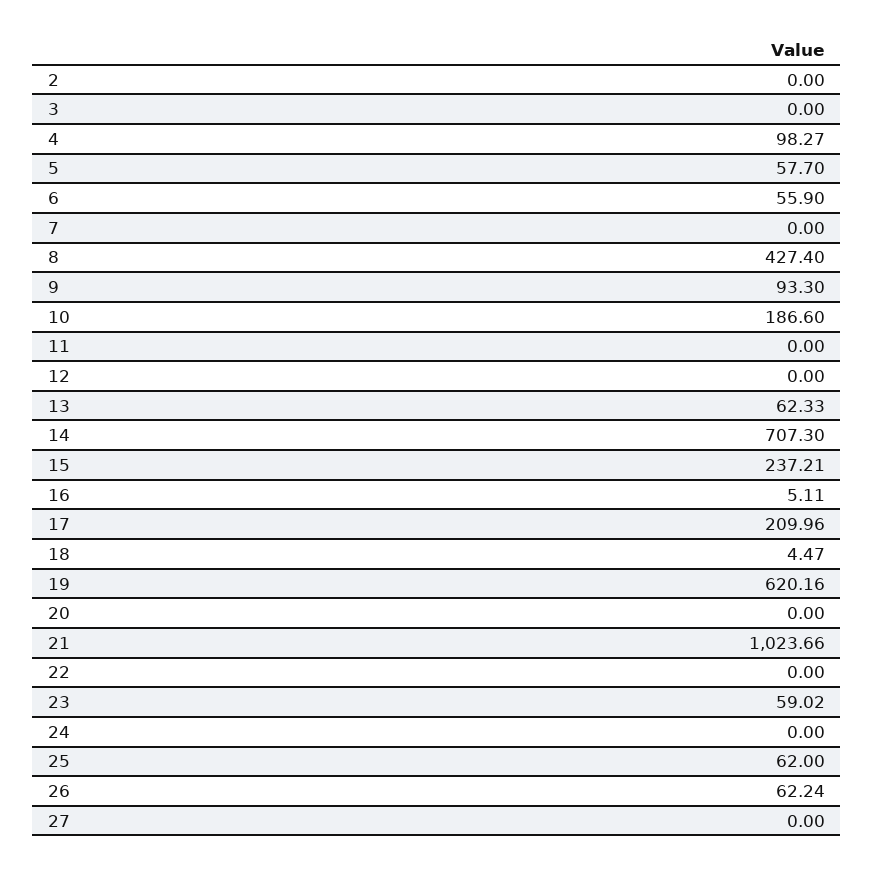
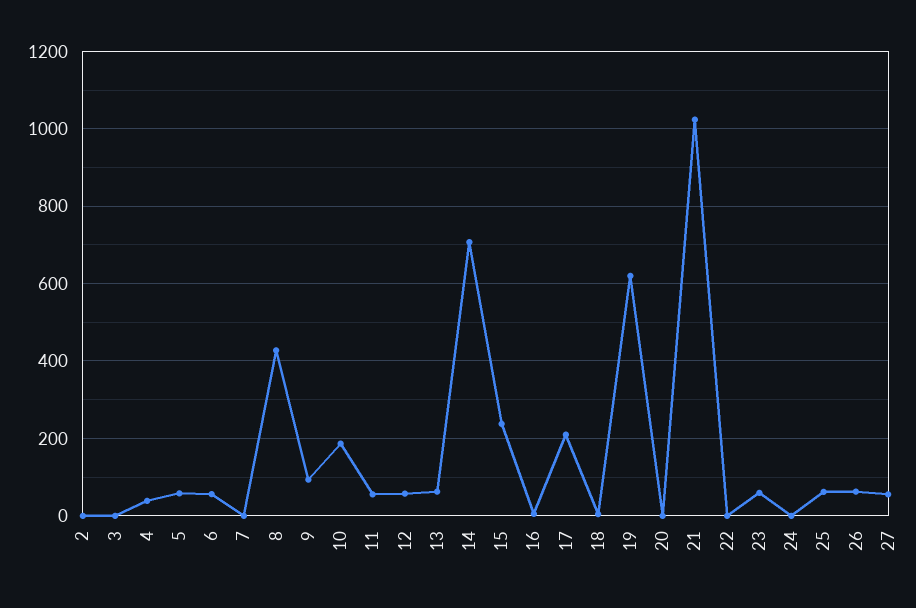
4: 98.27 -> 40
11: 0 -> 60
12: 0 -> 60
27: 0 -> 60

